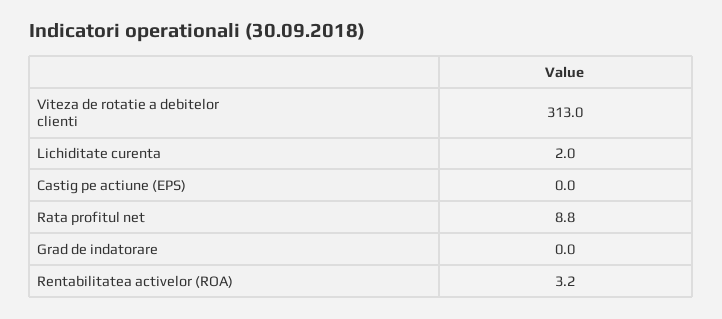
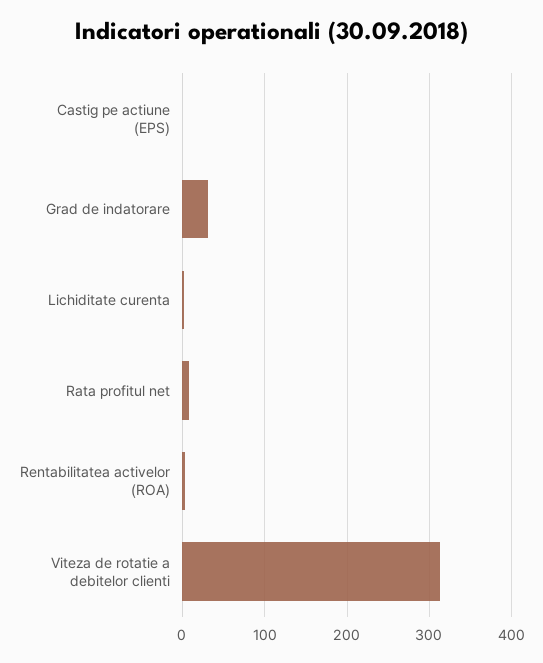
Grad de indatorare: 0 -> 30

